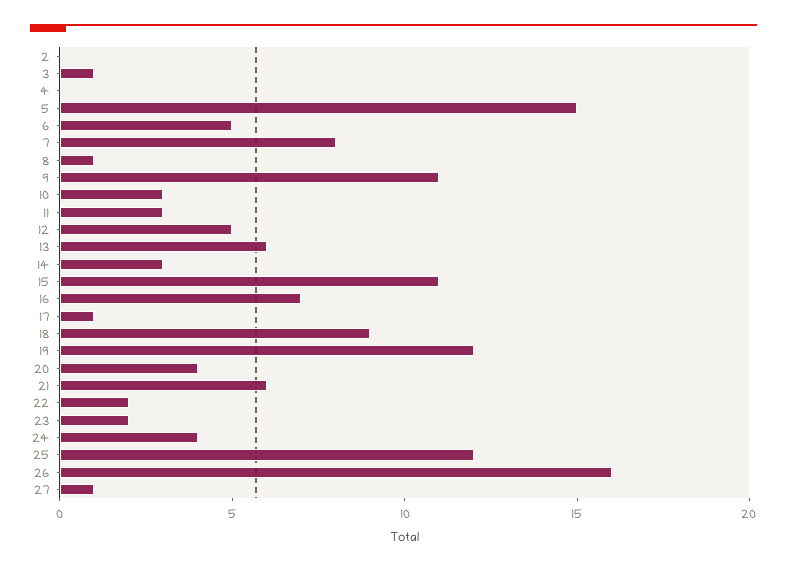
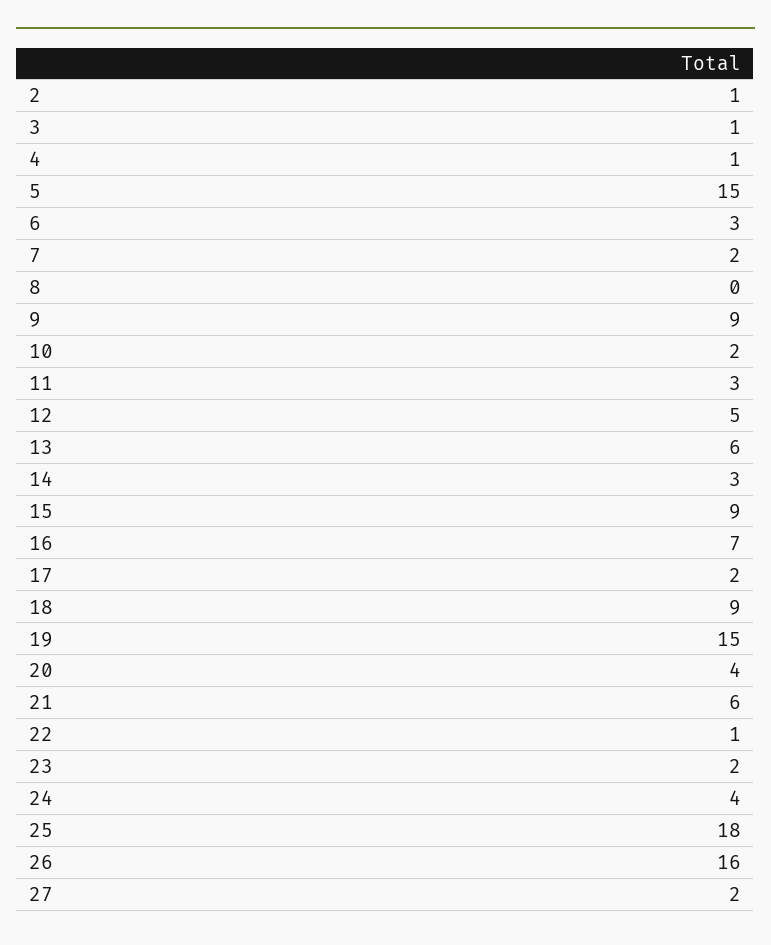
2: 0 -> 1
4: 0 -> 1
6: 5 -> 3
7: 8 -> 2
8: 1 -> 0
9: 11 -> 9
10: 3 -> 2
15: 11 -> 9
17: 1 -> 2
19: 12 -> 15
22: 2 -> 1
25: 12 -> 18
27: 1 -> 2

